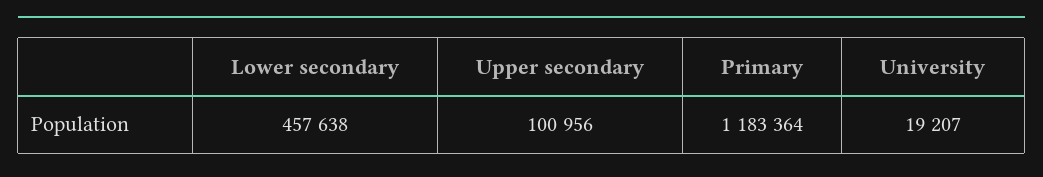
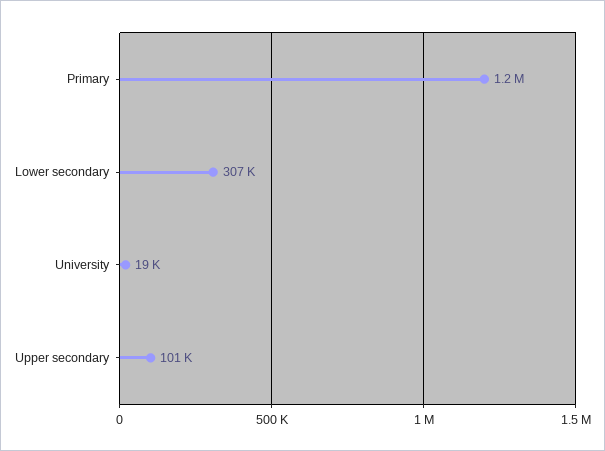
Lower secondary: 457638 -> 307000

